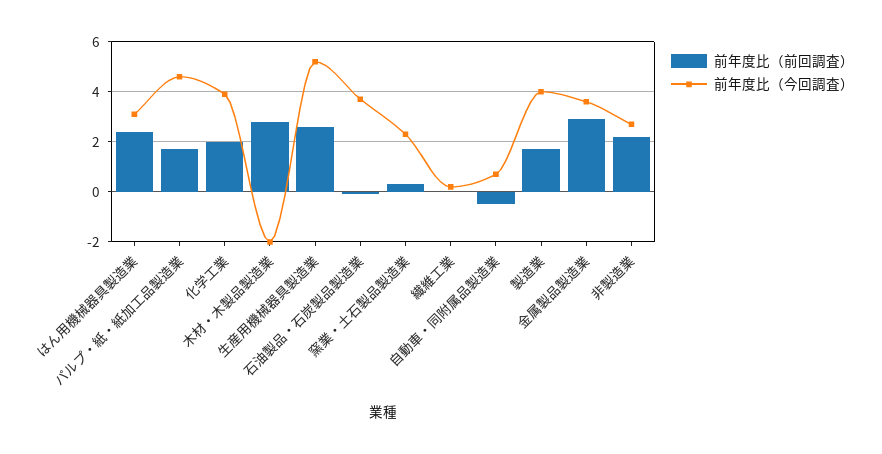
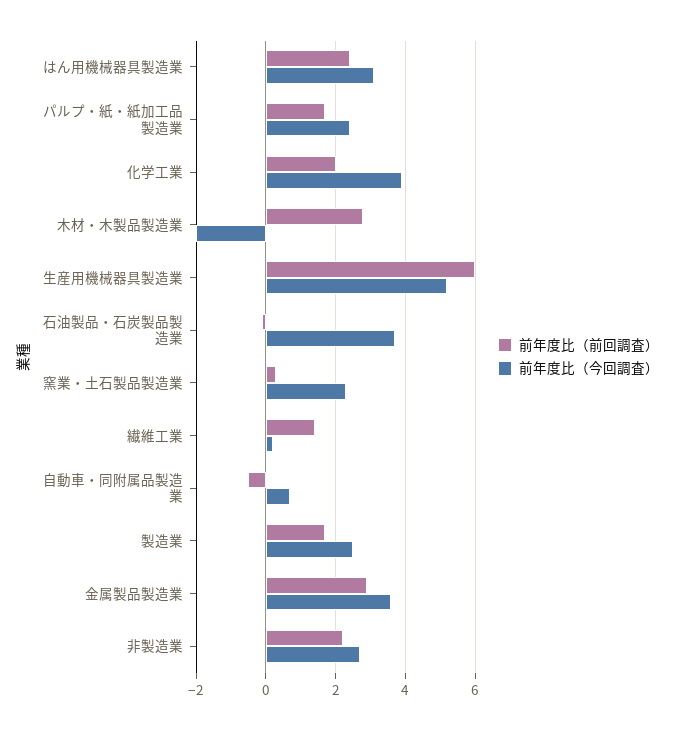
前年度比（今回調査）, パルプ・紙・紙加工品製造業: 4.5 -> 2.5
前年度比（前回調査）, 生産用機械器具製造業: 2.5 -> 6
前年度比（前回調査）, 繊維工業: 0 -> 1.5
前年度比（今回調査）, 製造業: 4 -> 2.5

